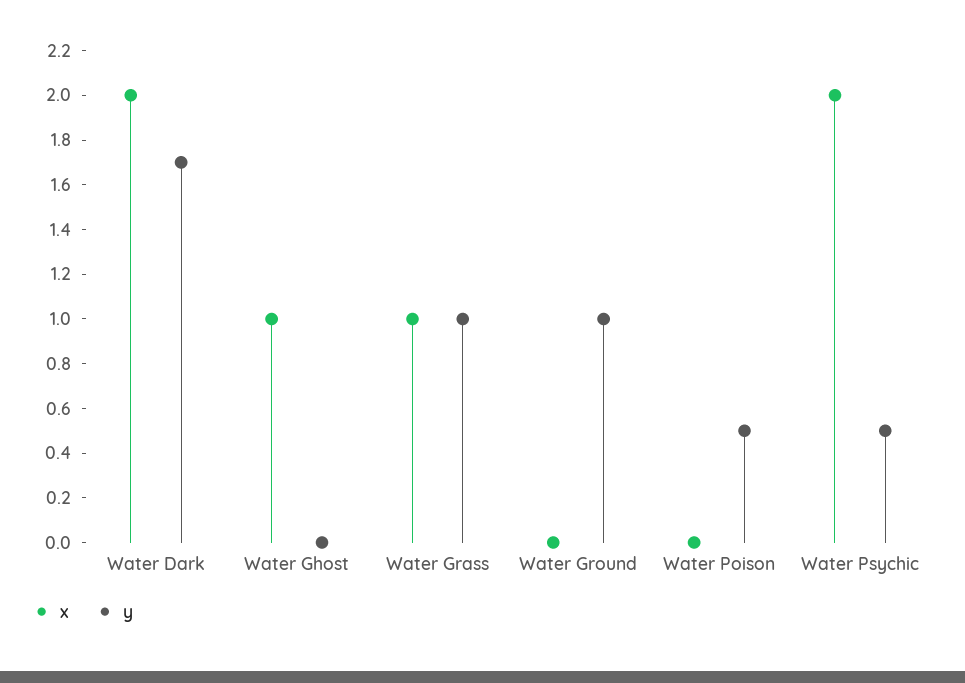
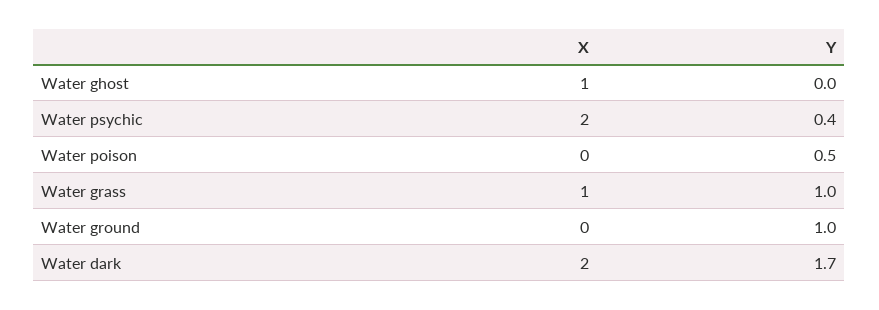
y, Water Psychic: 0.5 -> 0.4

